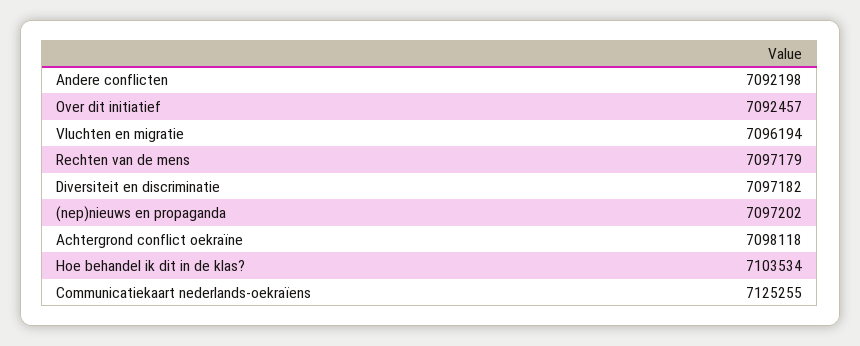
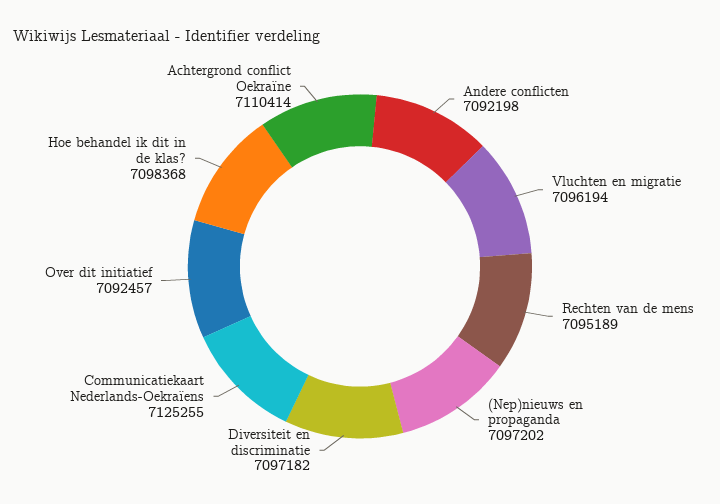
Rechten van de mens: 7097179 -> 7095189
Achtergrond conflict oekraïne: 7098118 -> 7110414
Hoe behandel ik dit in de klas?: 7103534 -> 7098368

